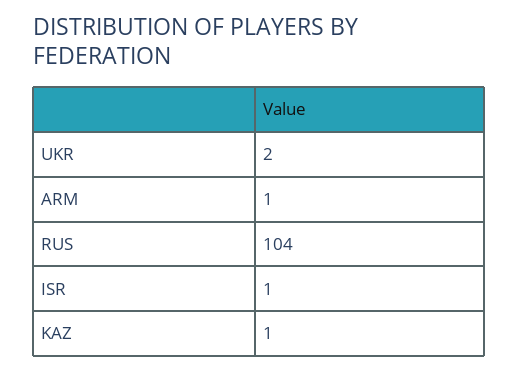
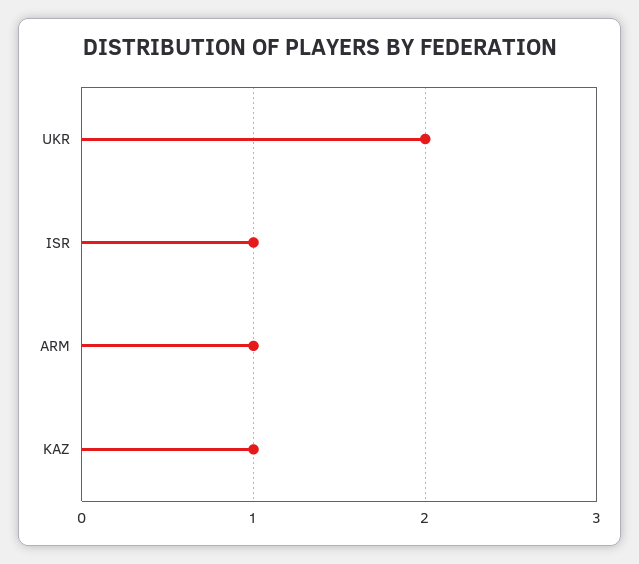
RUS: 104 -> none

